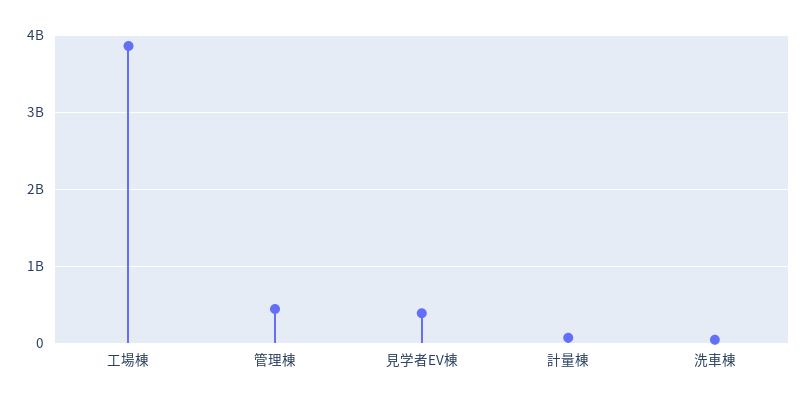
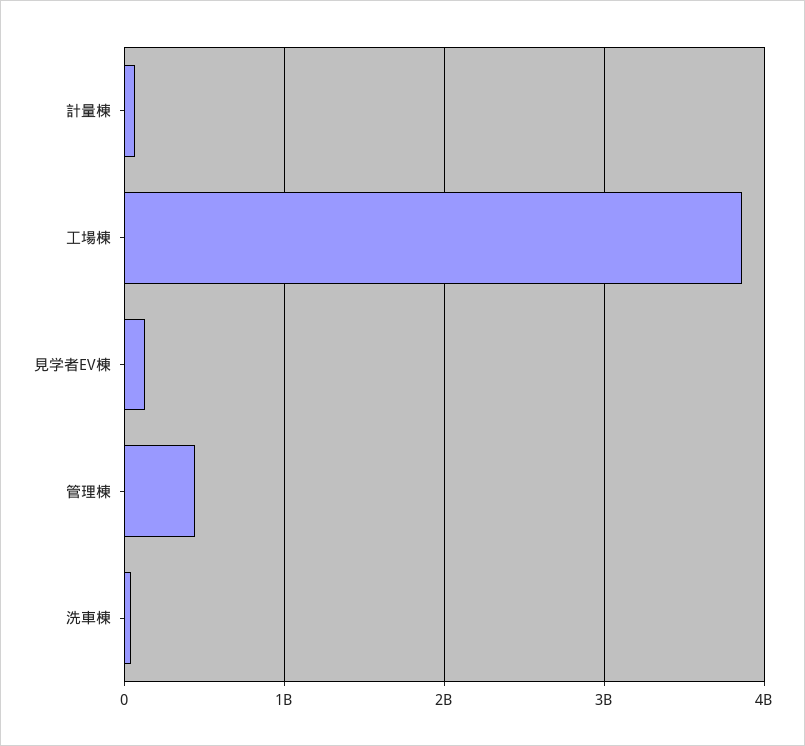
見学者EV棟: 400000000 -> 100000000

